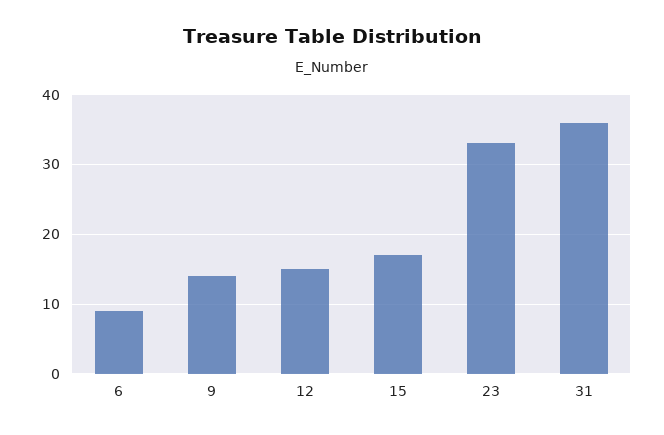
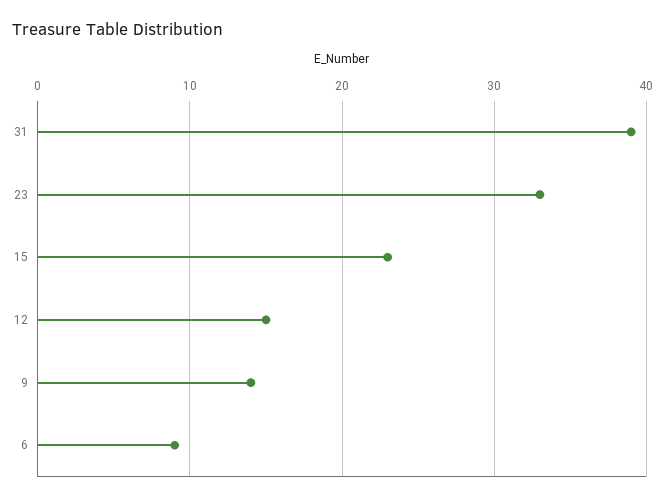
15: 17 -> 23
31: 36 -> 39

